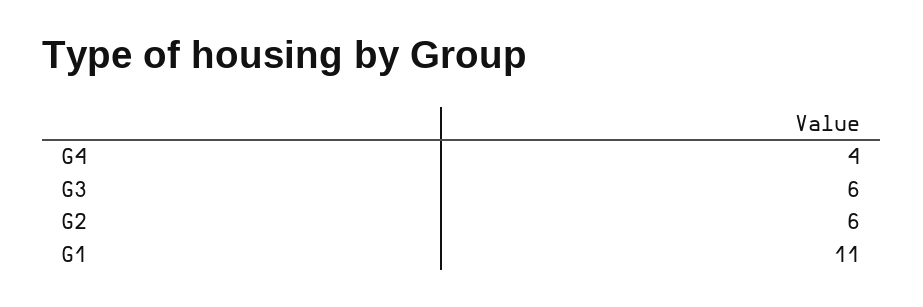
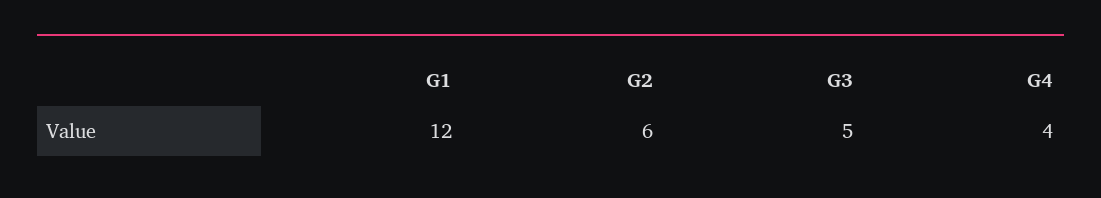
G3: 6 -> 5
G1: 11 -> 12

